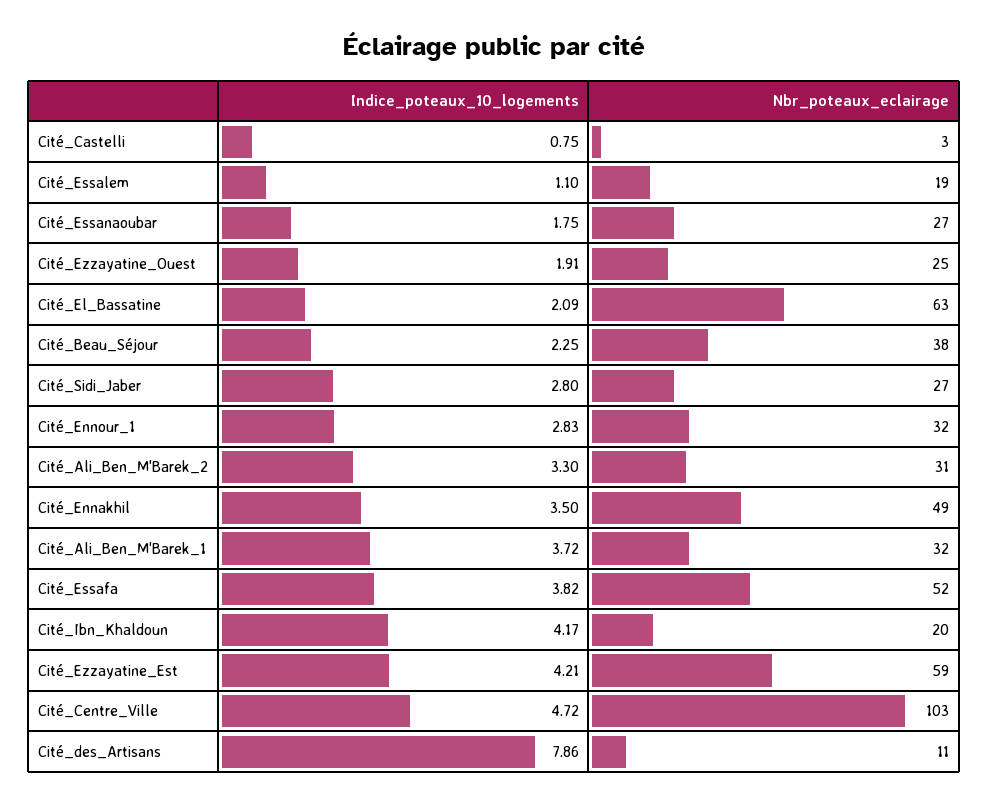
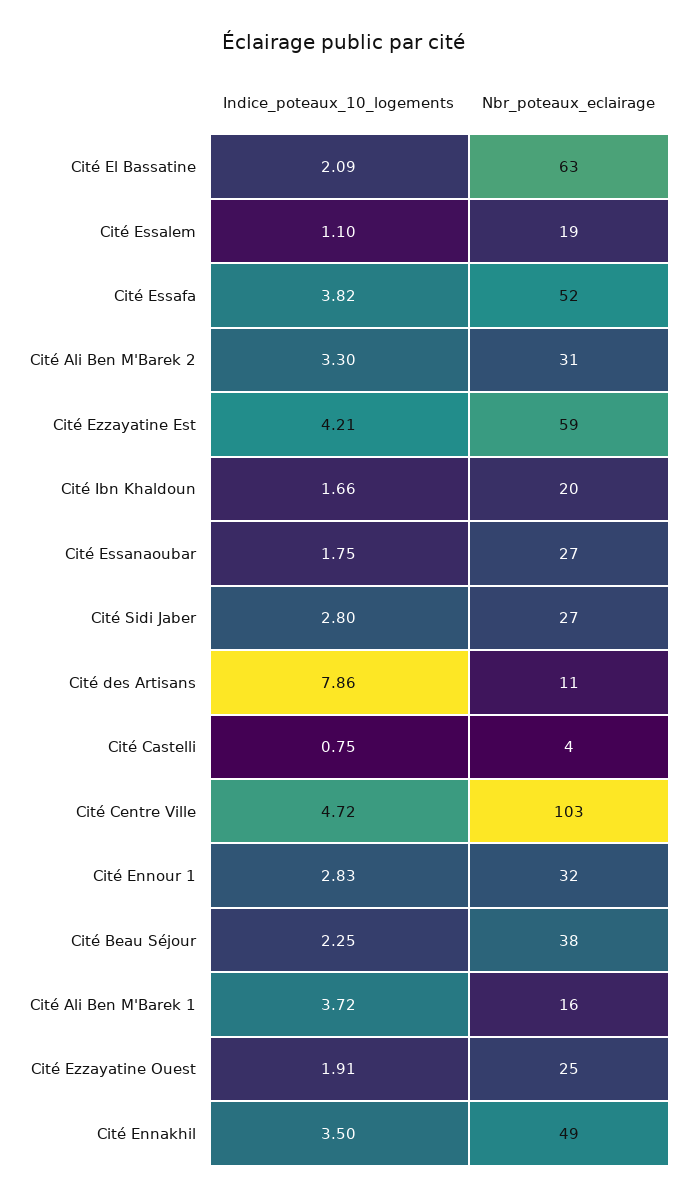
Nbr_poteaux_eclairage, Cité_Castelli: 3 -> 4
Nbr_poteaux_eclairage, Cité_Ali_Ben_M'Barek_1: 32 -> 16
Indice_poteaux_10_logements, Cité_Ibn_Khaldoun: 4.17 -> 1.66

